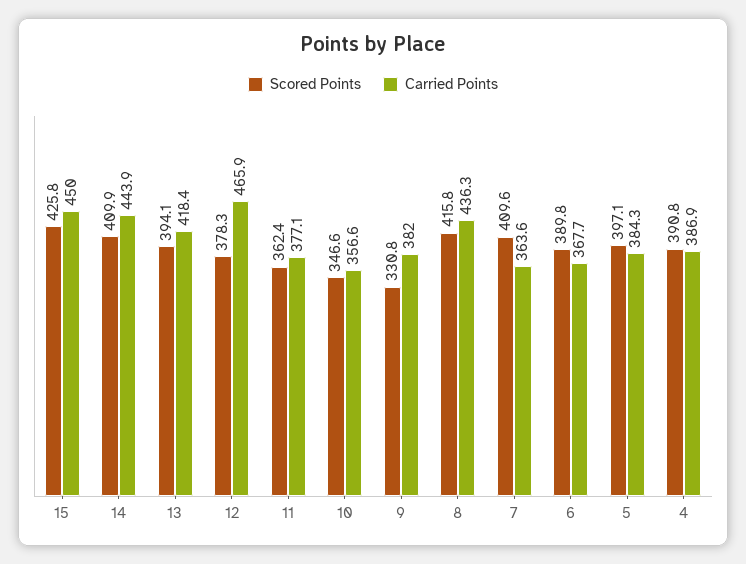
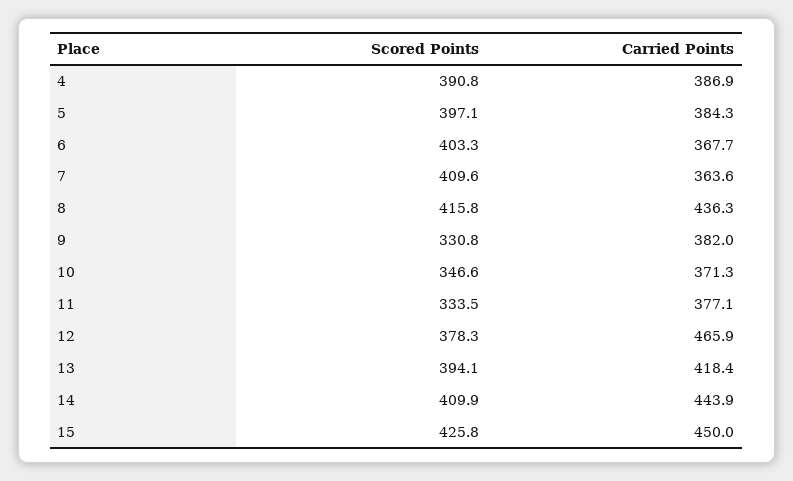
Scored Points, 11: 362.4 -> 333.5
Carried Points, 10: 356.6 -> 371.3
Scored Points, 6: 389.8 -> 403.3

